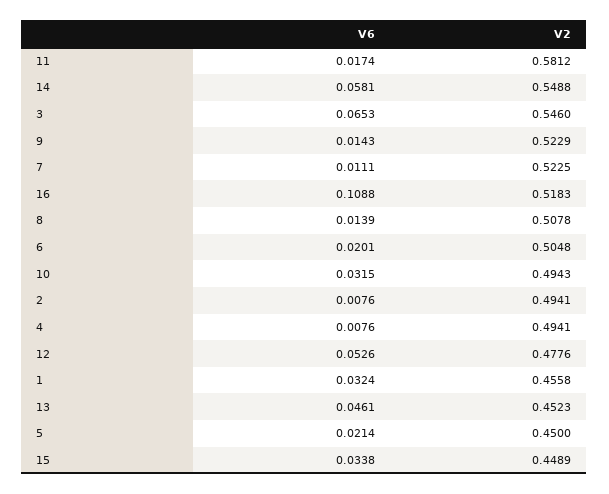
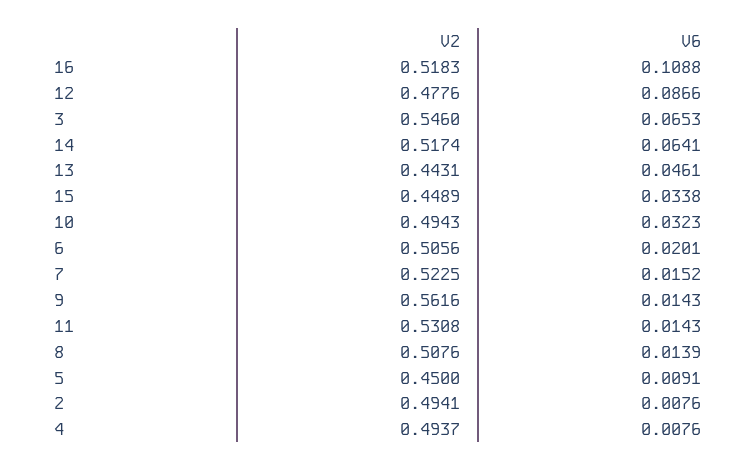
V6, 11: 0.0174 -> 0.0143
V2, 11: 0.5812 -> 0.5308
V6, 14: 0.0581 -> 0.0641
V2, 14: 0.5488 -> 0.5174
V2, 9: 0.5229 -> 0.5616
V6, 7: 0.0111 -> 0.0152
V2, 8: 0.5078 -> 0.5076
V2, 6: 0.5048 -> 0.5056
V6, 10: 0.0315 -> 0.0323
V2, 4: 0.4941 -> 0.4937
V6, 12: 0.0526 -> 0.0866
V6, 1: 0.0324 -> none
V2, 1: 0.4558 -> none
V2, 13: 0.4523 -> 0.4431
V6, 5: 0.0214 -> 0.0091

